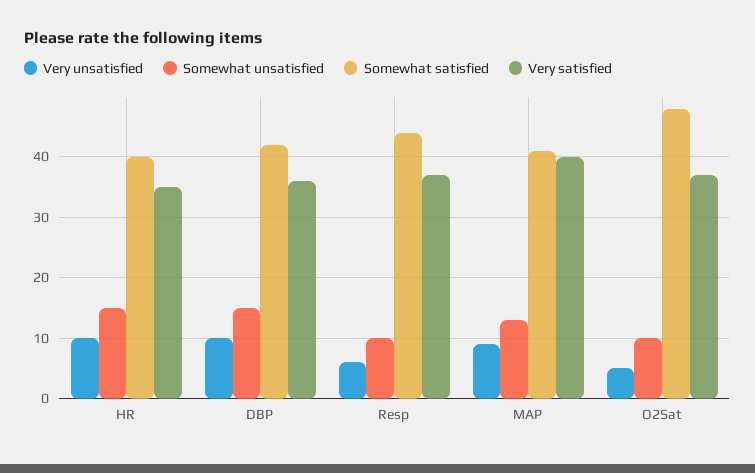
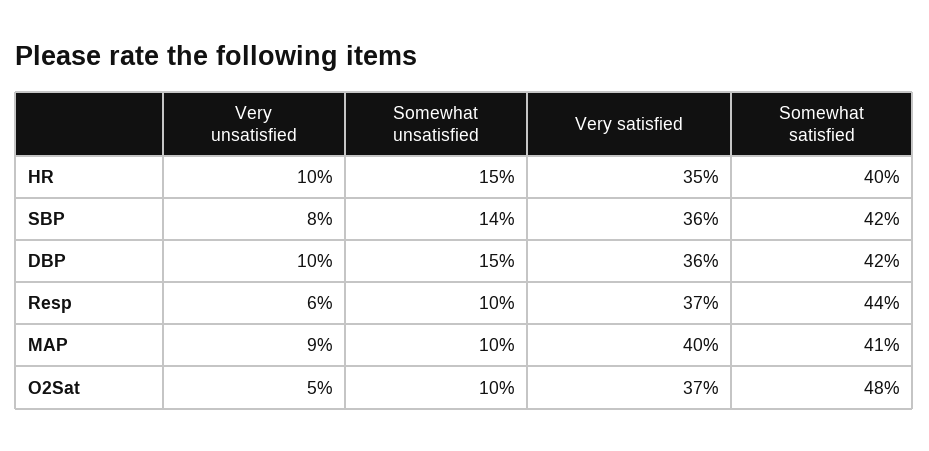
Somewhat unsatisfied, MAP: 13 -> 10
Very unsatisfied, SBP: none -> 8
Somewhat unsatisfied, SBP: none -> 14
Very satisfied, SBP: none -> 36
Somewhat satisfied, SBP: none -> 42

